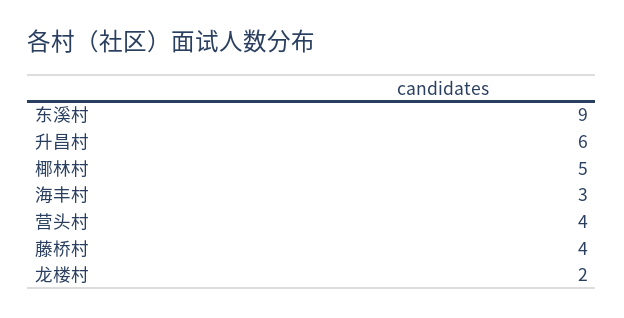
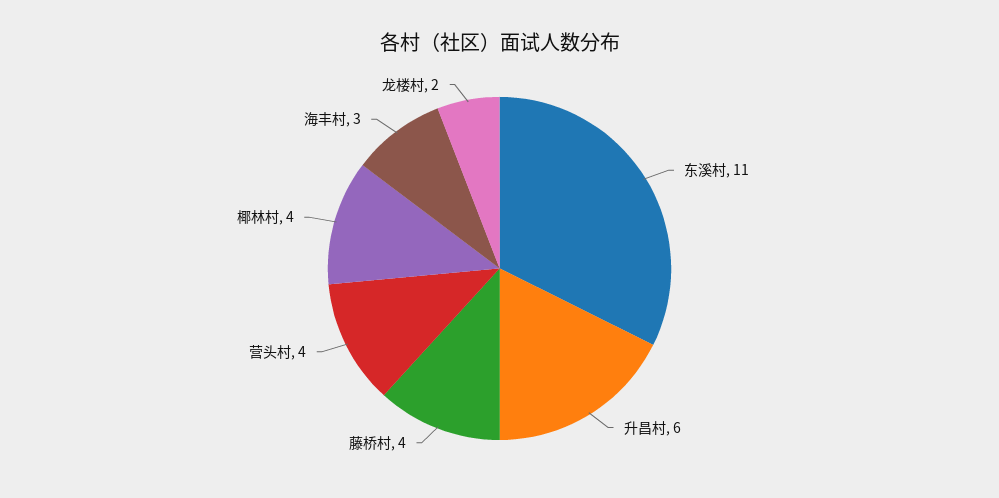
东溪村: 9 -> 11
椰林村: 5 -> 4

